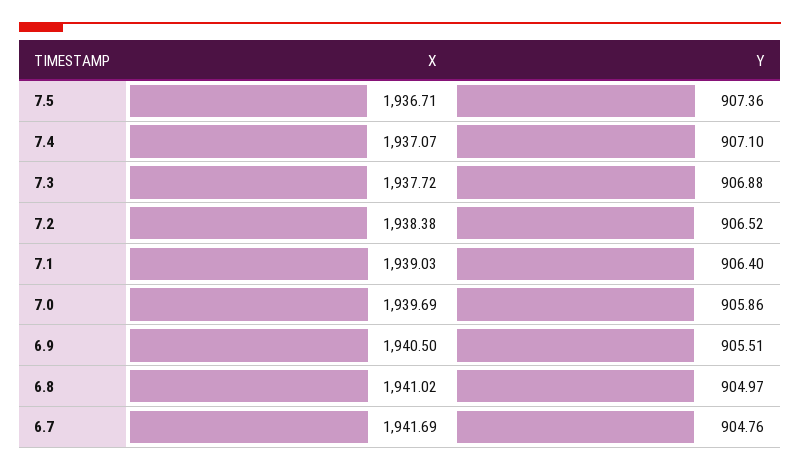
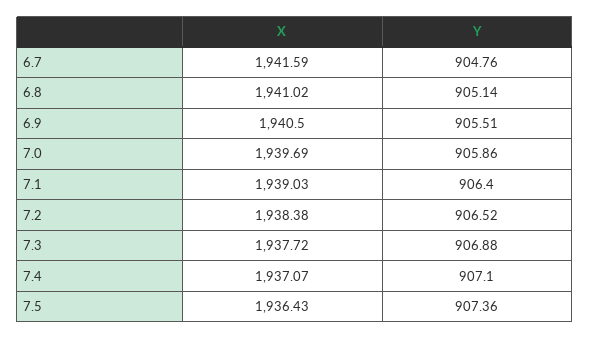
X, 7.5: 1936.71 -> 1936.43
Y, 6.8: 904.97 -> 905.14
X, 6.7: 1941.69 -> 1941.59

